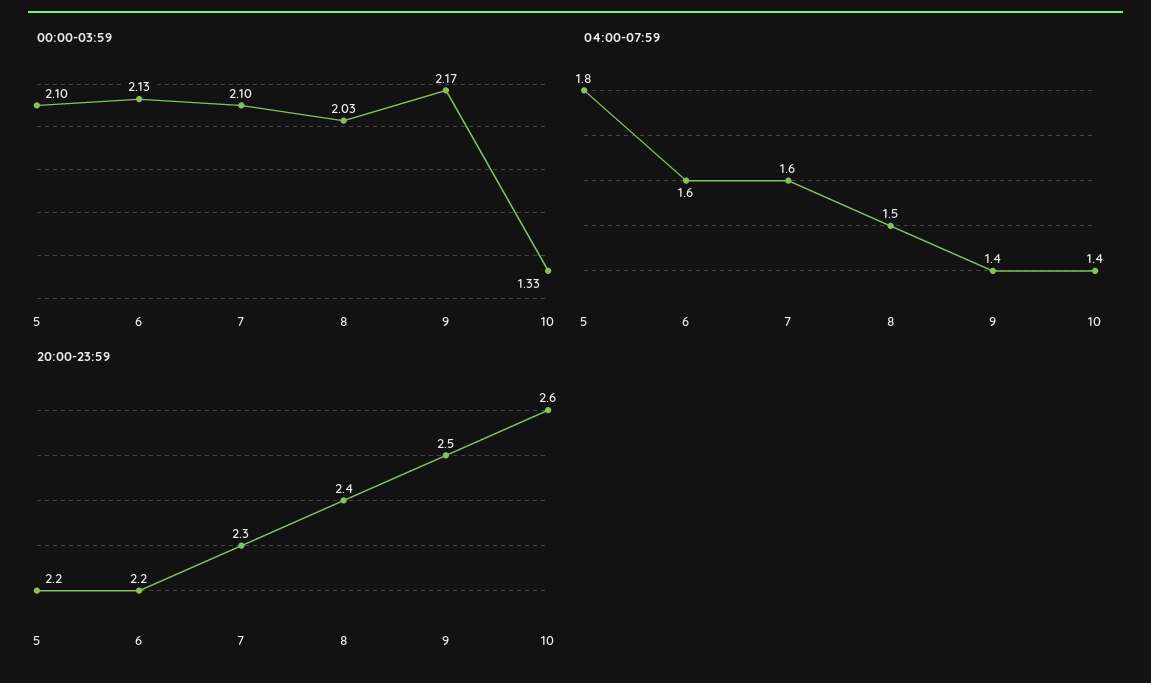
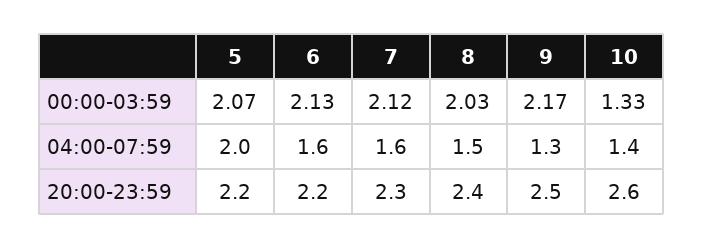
00:00-03:59, 5: 2.1 -> 2.07
00:00-03:59, 7: 2.1 -> 2.12
04:00-07:59, 5: 1.8 -> 2
04:00-07:59, 9: 1.4 -> 1.3

